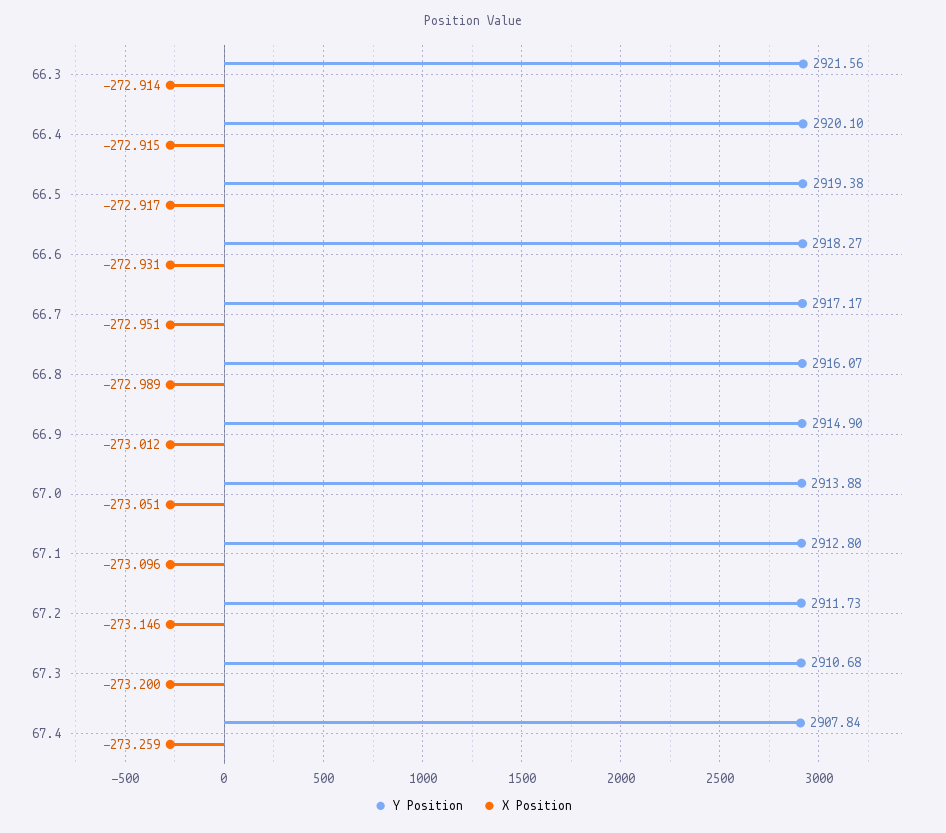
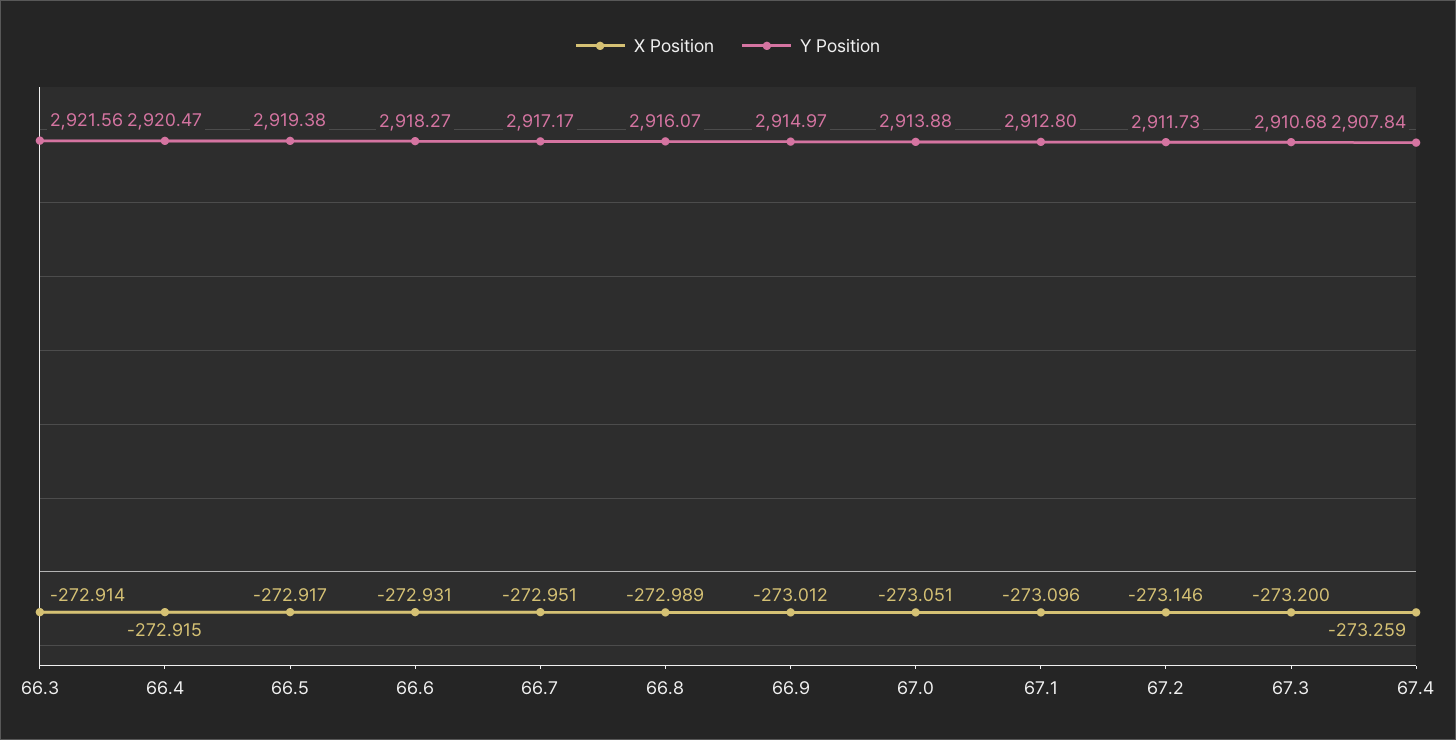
Y Position, 66.4: 2920.1 -> 2920.47
Y Position, 66.9: 2914.9 -> 2914.97

